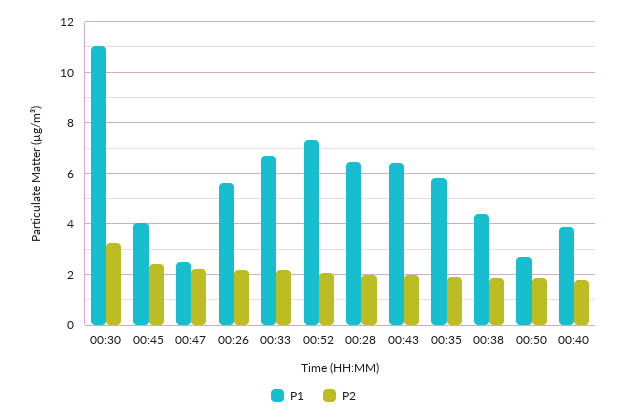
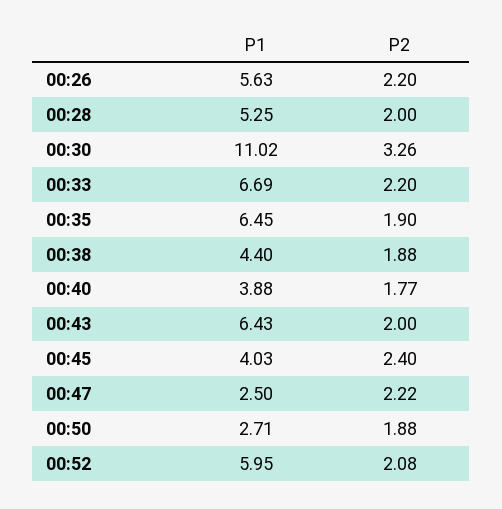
P1, 00:52: 7.25 -> 5.95
P1, 00:28: 6.5 -> 5.25
P1, 00:35: 5.75 -> 6.45

